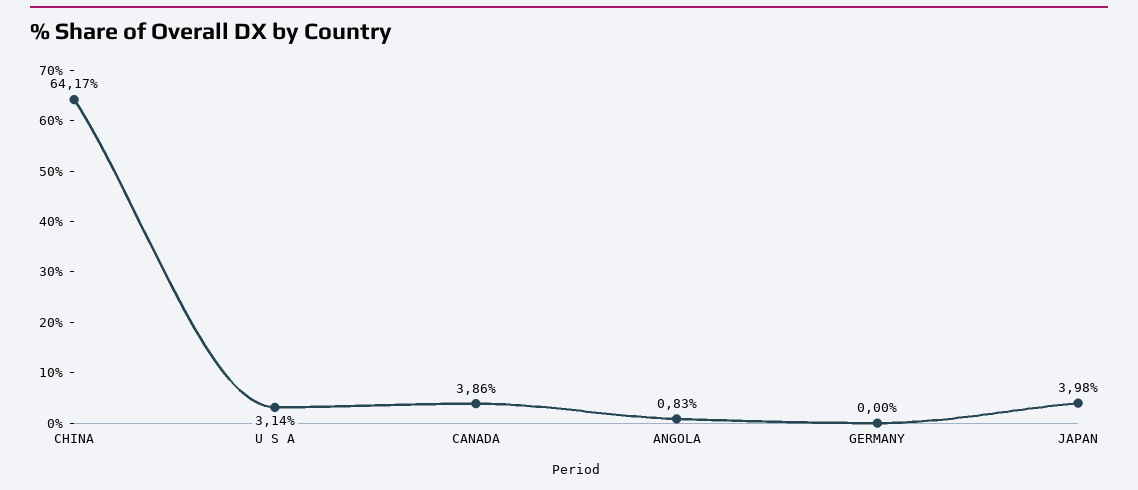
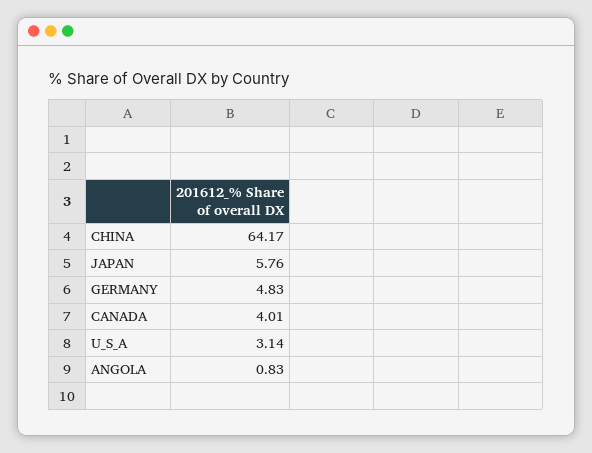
CANADA: 3.86 -> 4.01
GERMANY: 0 -> 4.83
JAPAN: 3.98 -> 5.76

